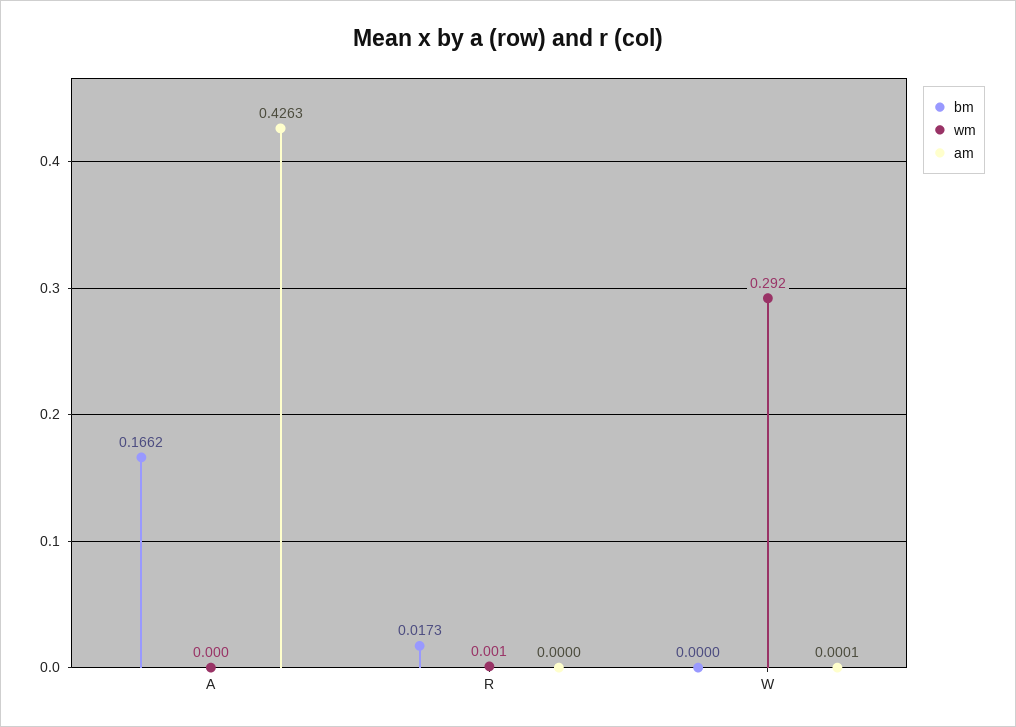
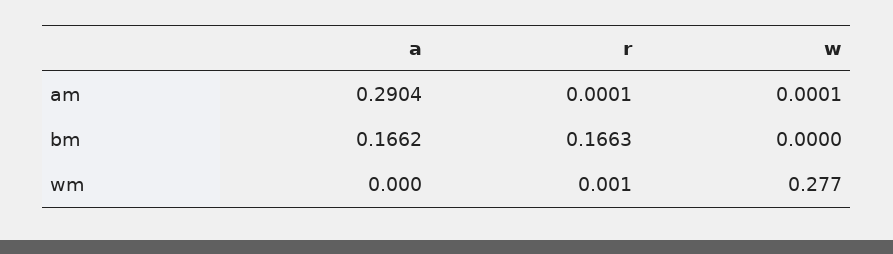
am, A: 0.4263 -> 0.2904
bm, R: 0.0173 -> 0.1663
am, R: 0 -> 0.0001
wm, W: 0.292 -> 0.277

